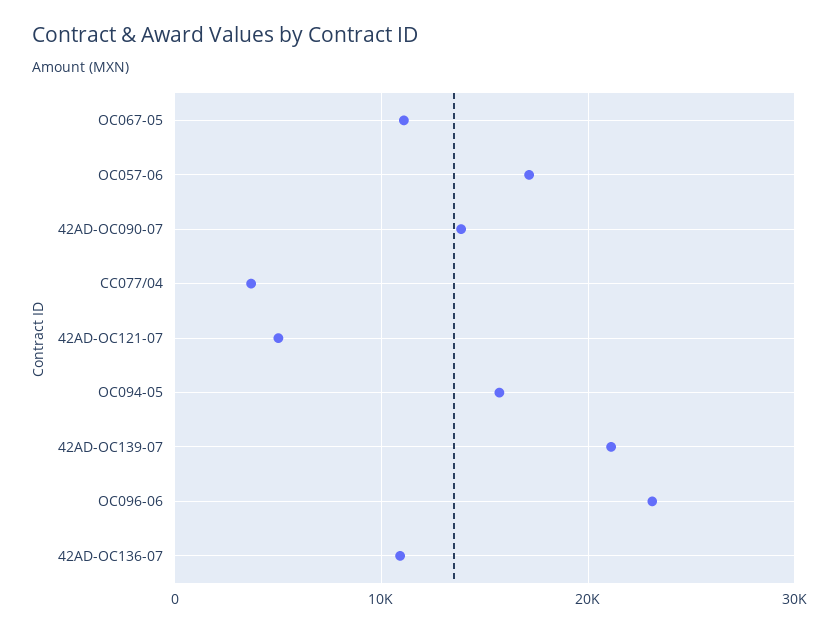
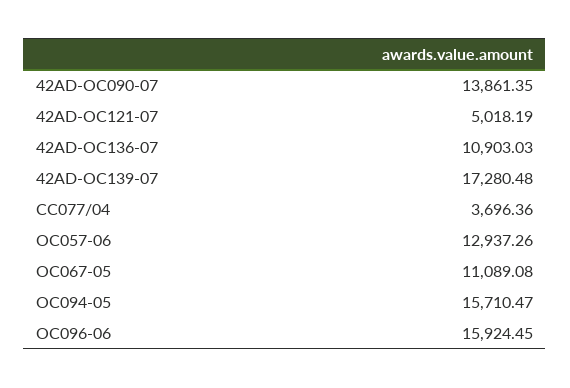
OC057-06: 17000 -> 12937.26
42AD-OC139-07: 21000 -> 17280.48
OC096-06: 23000 -> 15924.45

